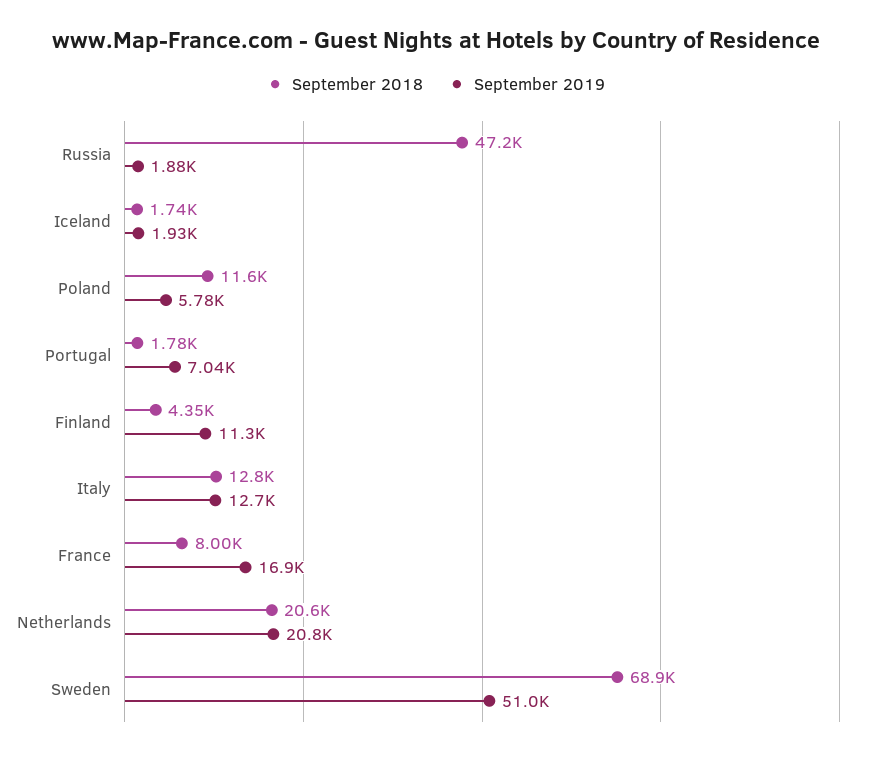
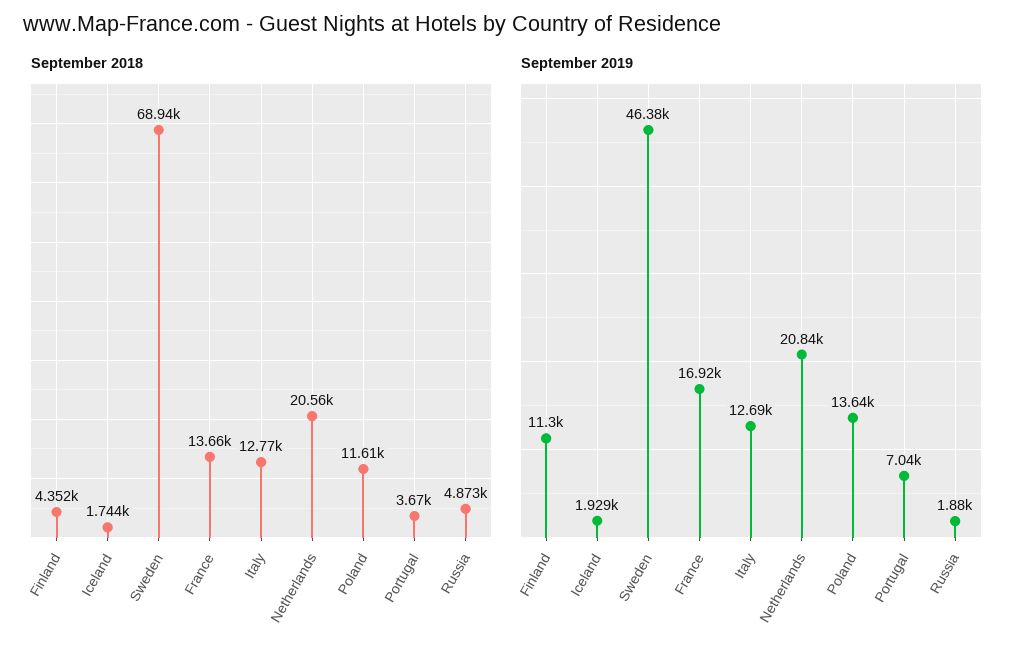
September 2018, Russia: 47200 -> 4873
September 2019, Poland: 5780 -> 13640
September 2018, Portugal: 1780 -> 3670
September 2018, France: 8000 -> 13660
September 2019, Sweden: 51000 -> 46380

